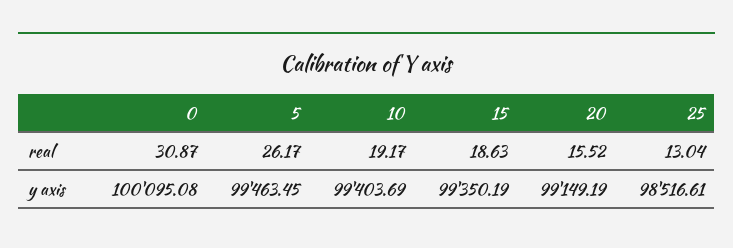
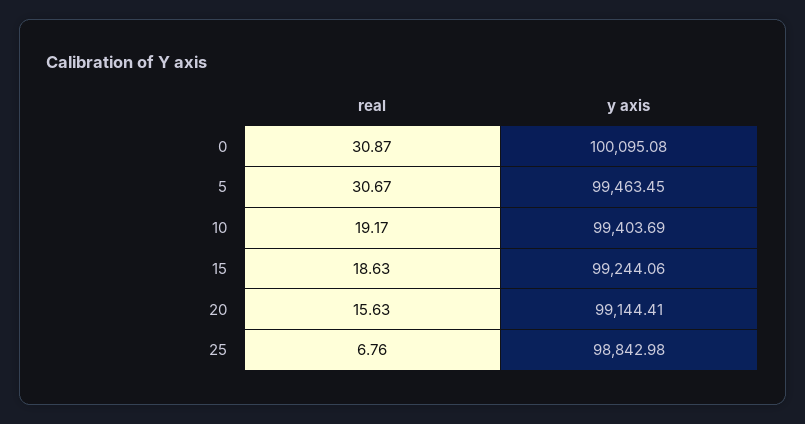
5, real: 26.17 -> 30.67
20, real: 15.52 -> 15.63
25, real: 13.04 -> 6.76
15, y axis: 99350.19 -> 99244.06
20, y axis: 99149.19 -> 99144.41
25, y axis: 98516.61 -> 98842.98

